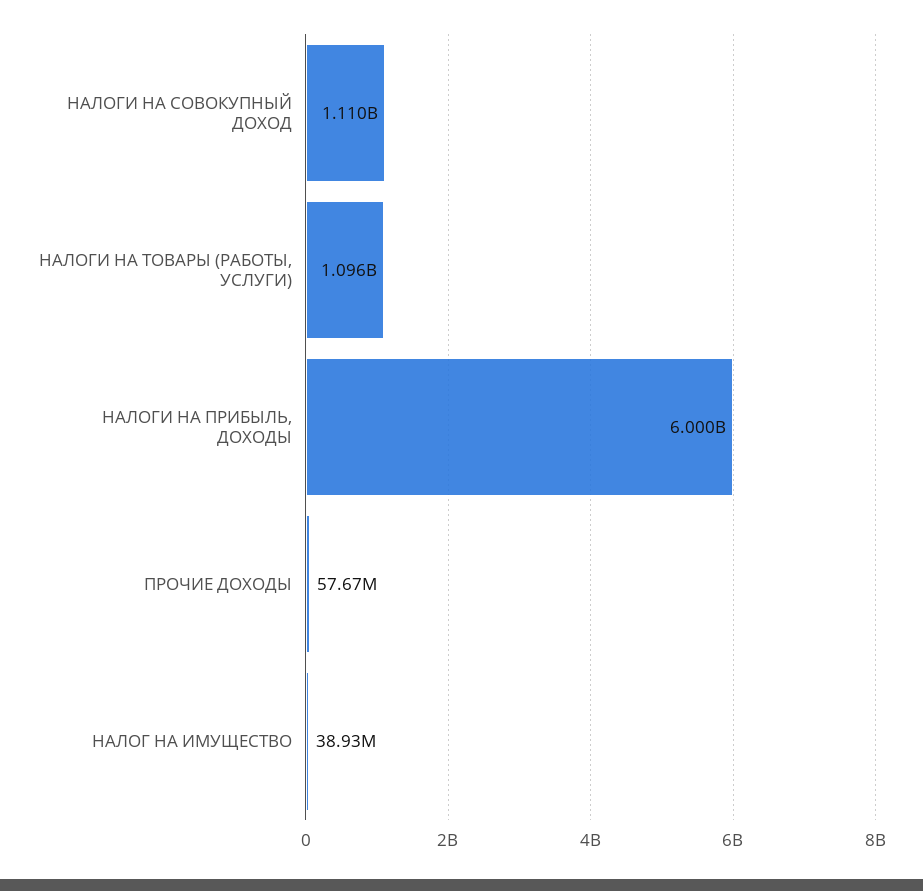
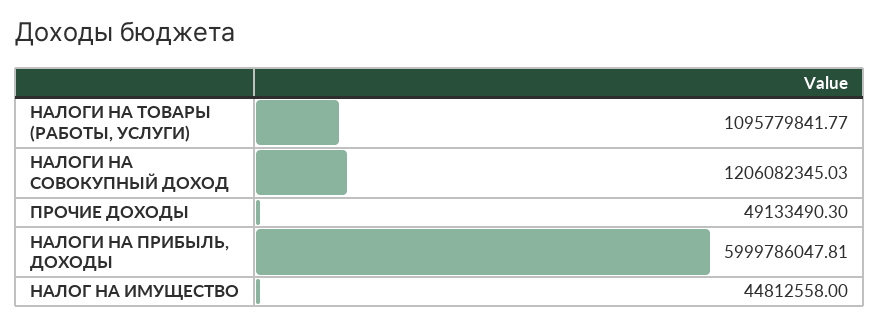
НАЛОГИ НА СОВОКУПНЫЙ ДОХОД: 1110000000 -> 1206082345.03
ПРОЧИЕ ДОХОДЫ: 57670000 -> 49133490.3
НАЛОГ НА ИМУЩЕСТВО: 38930000 -> 44812558

